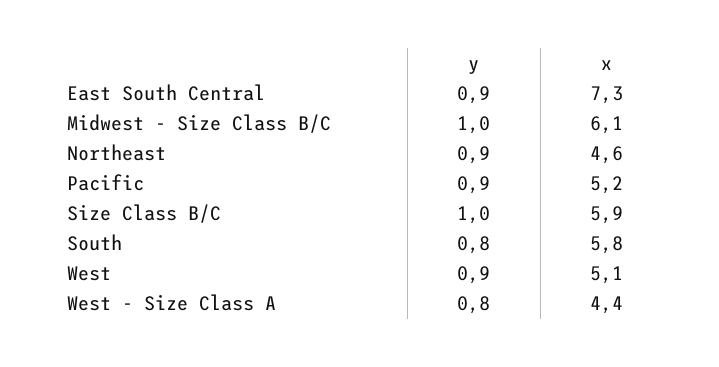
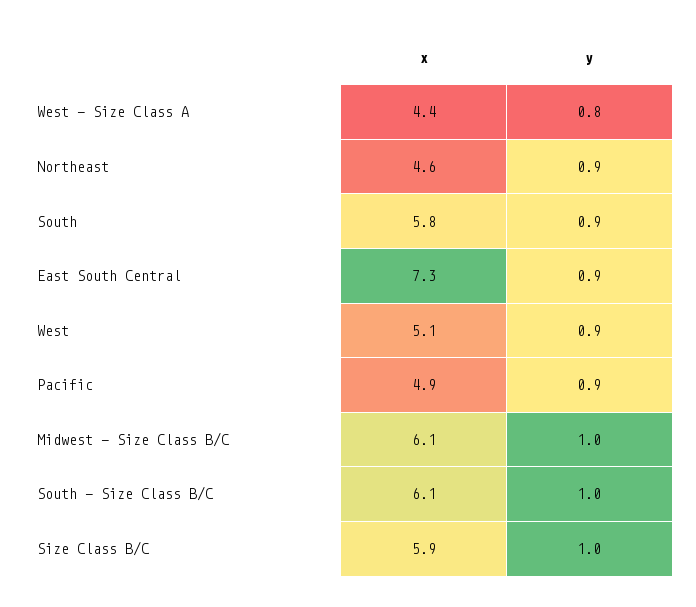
x, Pacific: 5.2 -> 4.9
y, South: 0.8 -> 0.9
x, South - Size Class B/C: none -> 6.1
y, South - Size Class B/C: none -> 1

